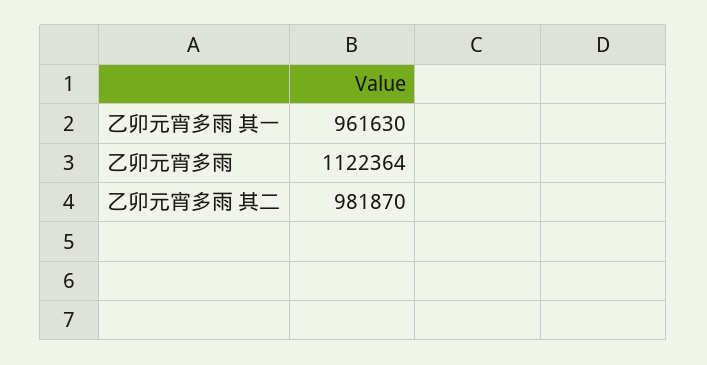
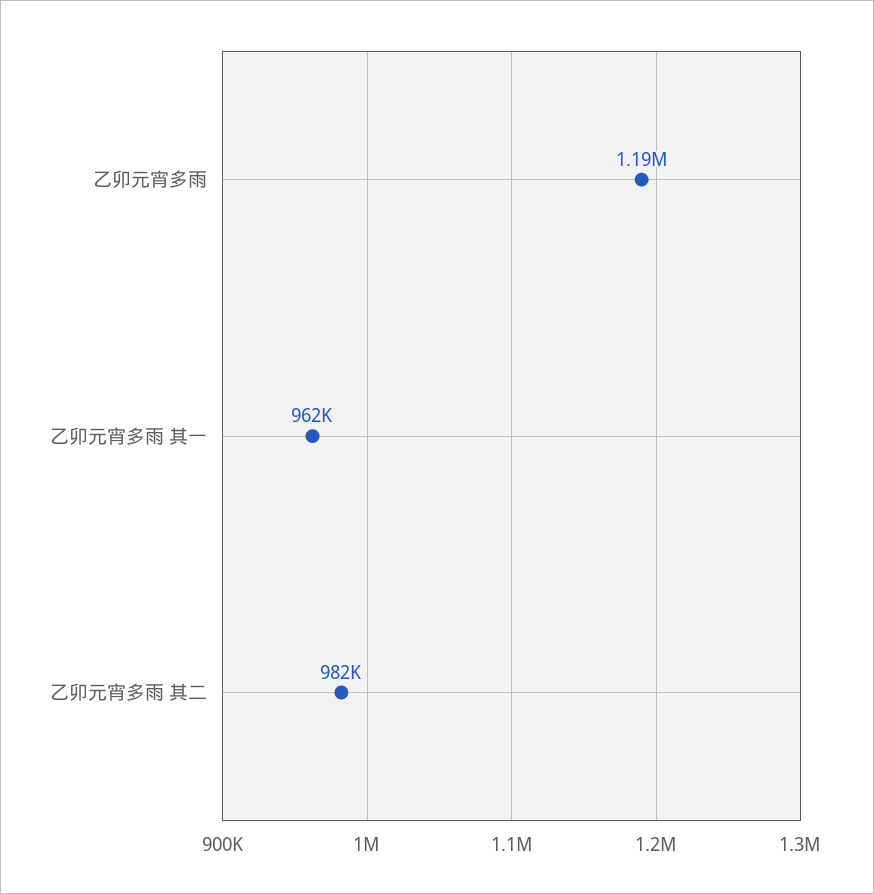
乙卯元宵多雨: 1122364 -> 1190000

